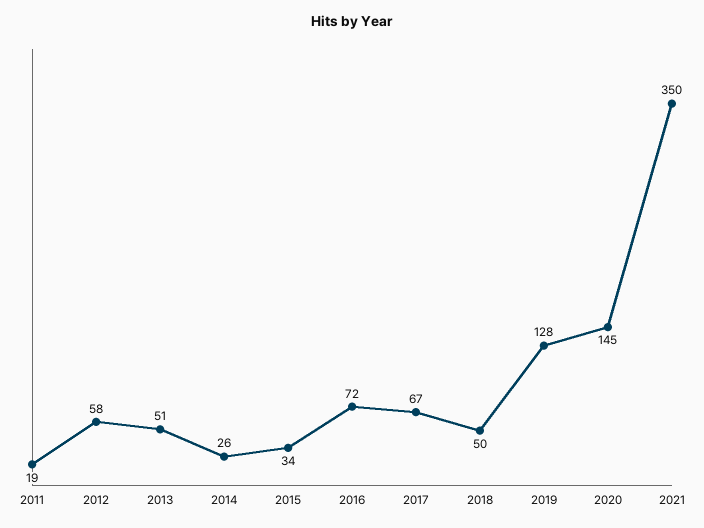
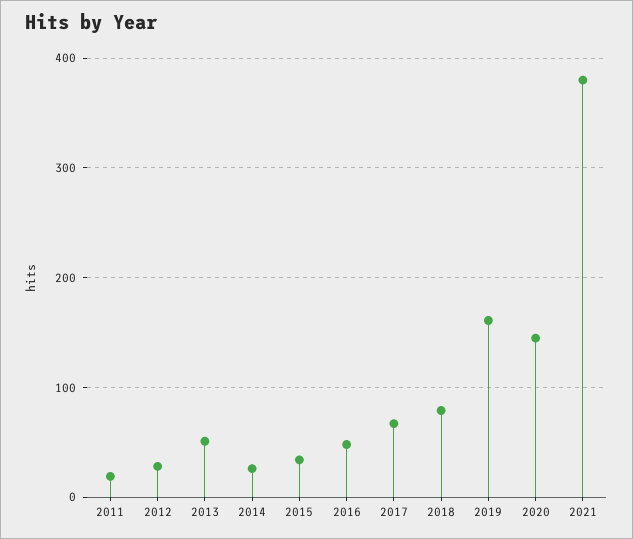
2012: 58 -> 30
2016: 72 -> 50
2018: 50 -> 80
2019: 128 -> 160
2021: 350 -> 380

